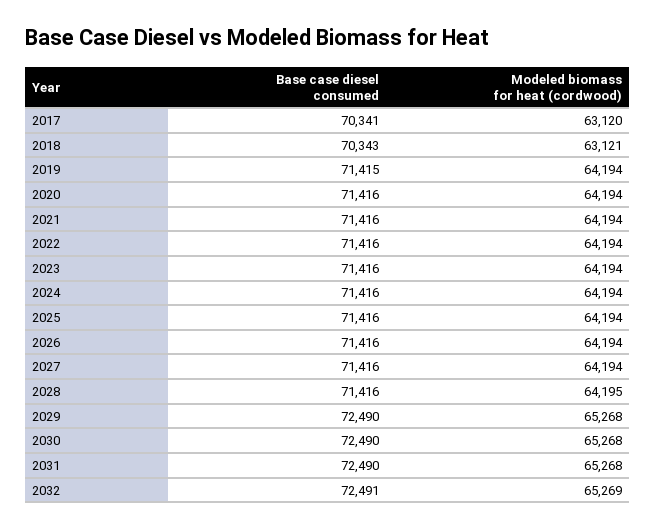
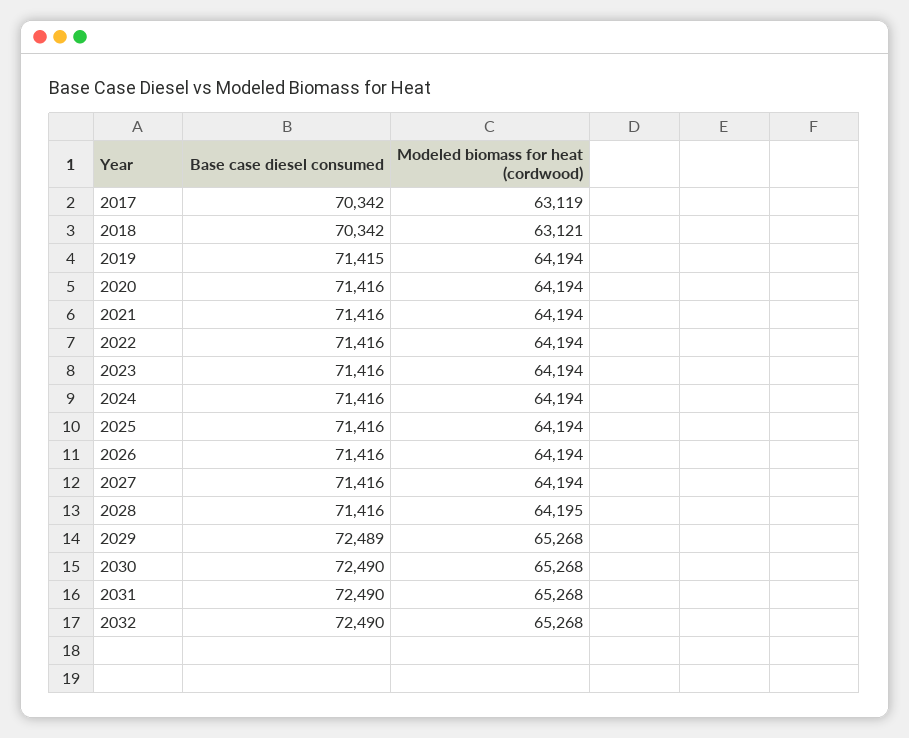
Base case diesel consumed, 2017: 70341 -> 70342
Modeled biomass for heat (cordwood), 2017: 63120 -> 63119
Base case diesel consumed, 2018: 70343 -> 70342
Base case diesel consumed, 2029: 72490 -> 72489
Base case diesel consumed, 2032: 72491 -> 72490
Modeled biomass for heat (cordwood), 2032: 65269 -> 65268

